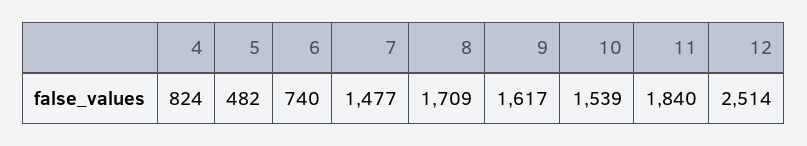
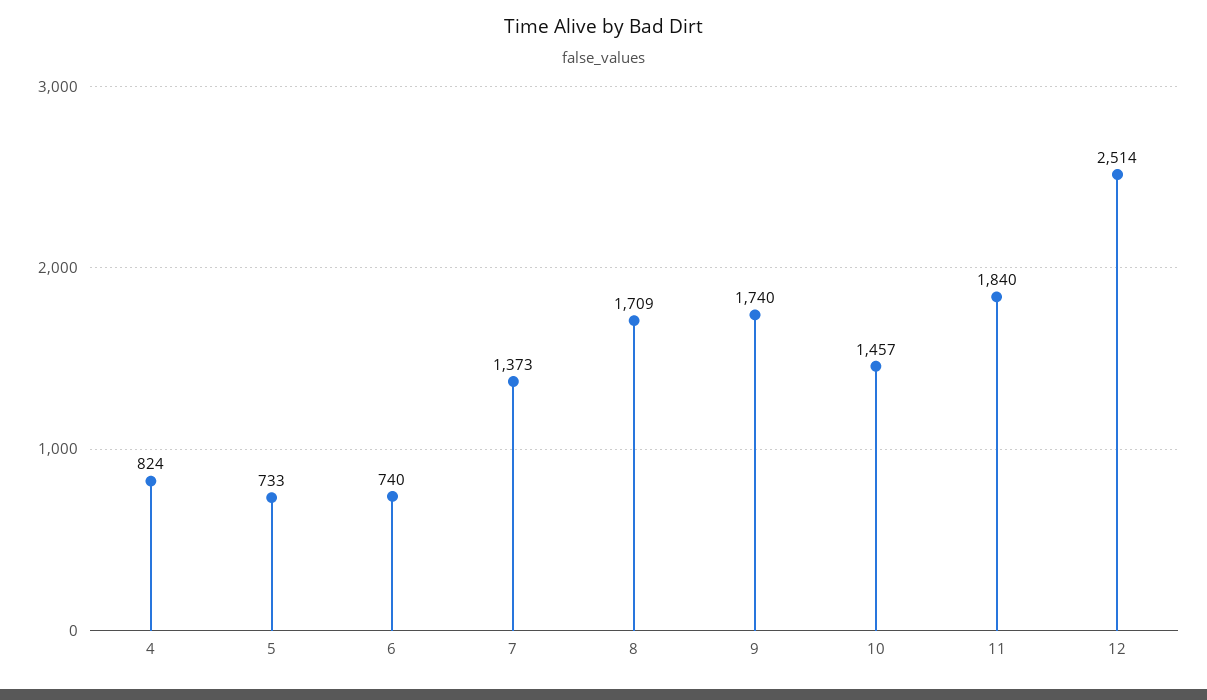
5: 482 -> 733
7: 1477 -> 1373
9: 1617 -> 1740
10: 1539 -> 1457

